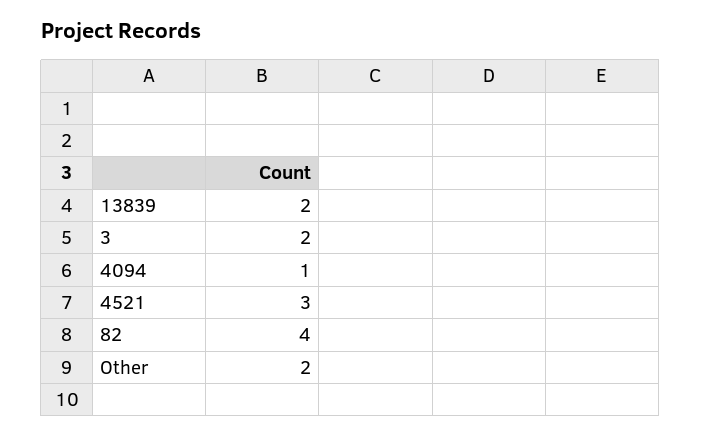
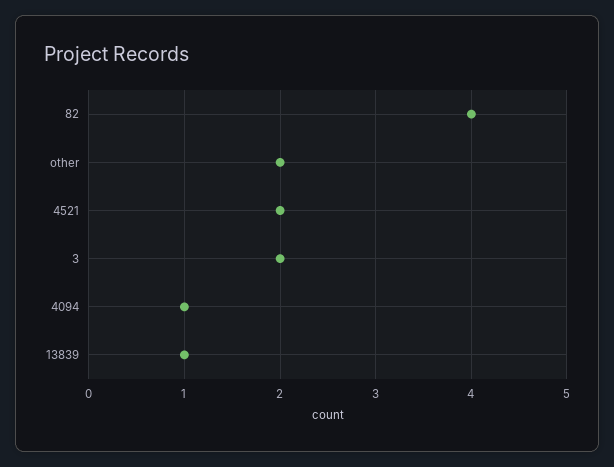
13839: 2 -> 1
4521: 3 -> 2

